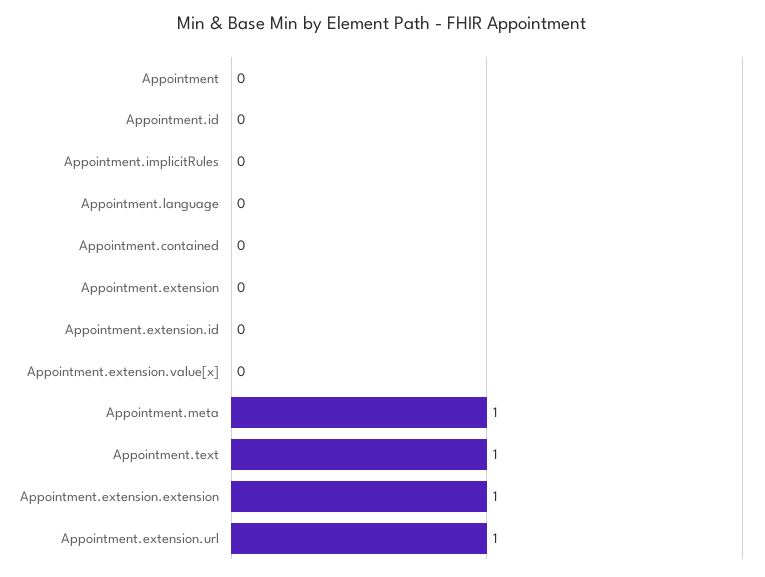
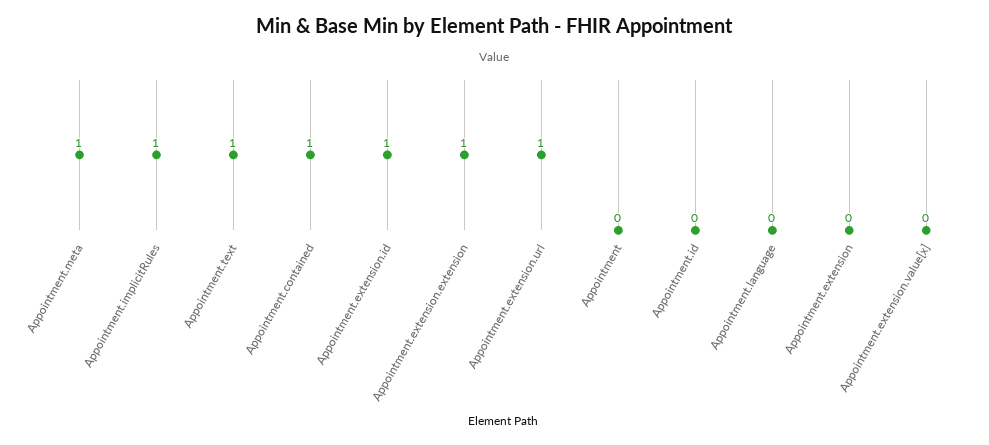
Appointment.implicitRules: 0 -> 1
Appointment.contained: 0 -> 1
Appointment.extension.id: 0 -> 1

